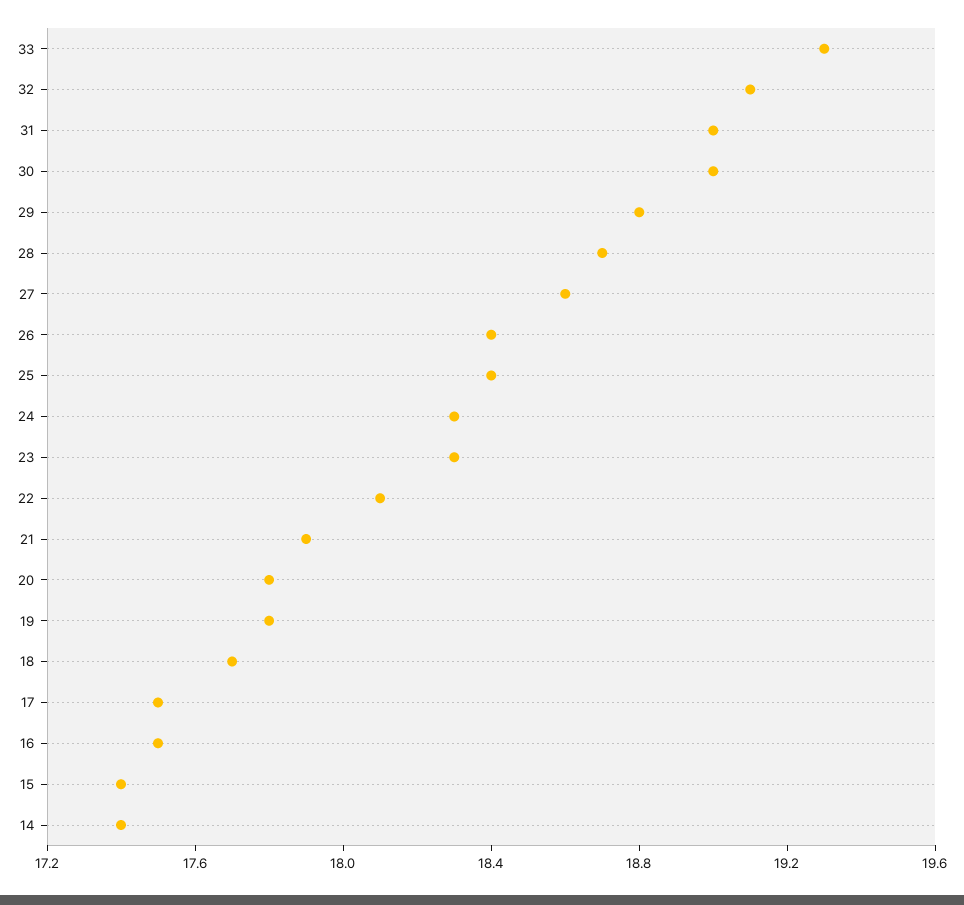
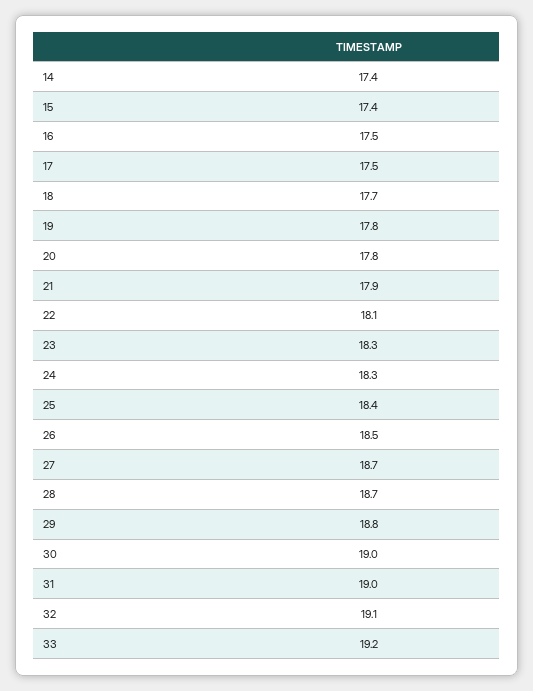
33: 19.3 -> 19.2
27: 18.6 -> 18.7
26: 18.4 -> 18.5

